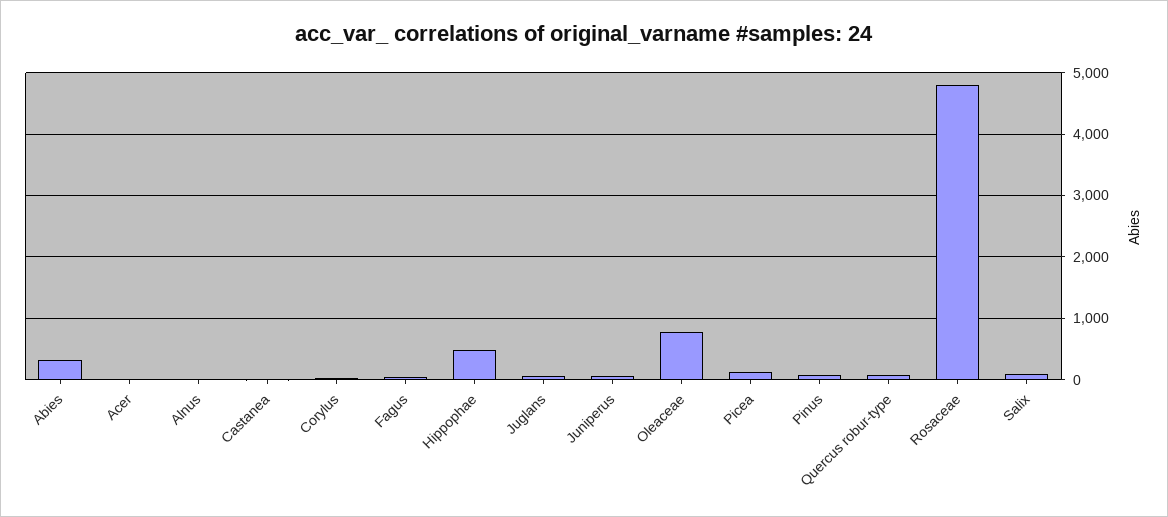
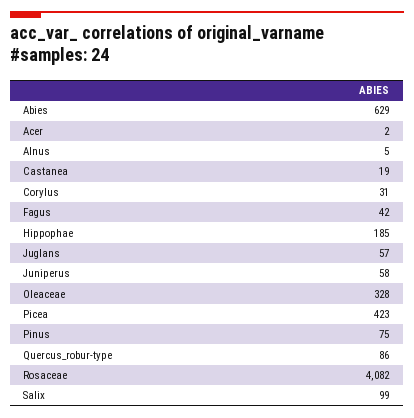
Abies: 300 -> 629
Hippophae: 500 -> 185
Oleaceae: 800 -> 328
Picea: 100 -> 423
Rosaceae: 4800 -> 4082

